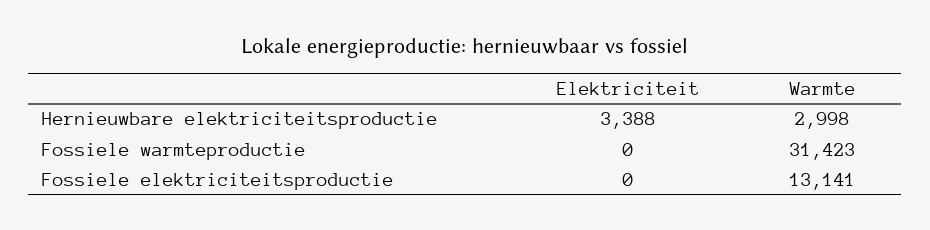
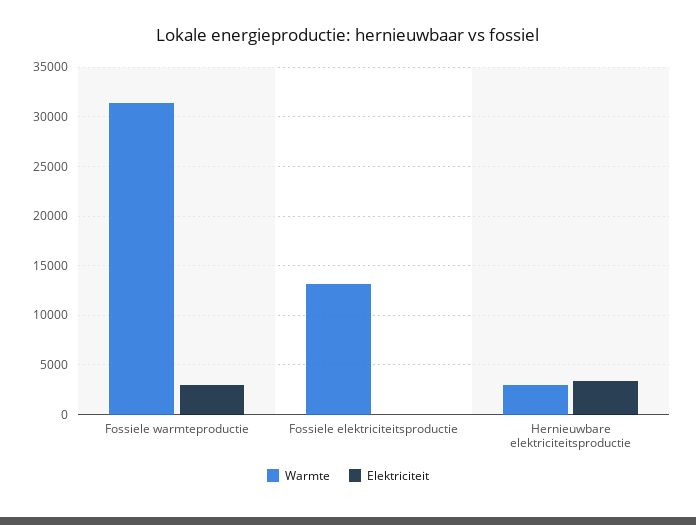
Elektriciteit, Fossiele warmteproductie: 0 -> 3000

